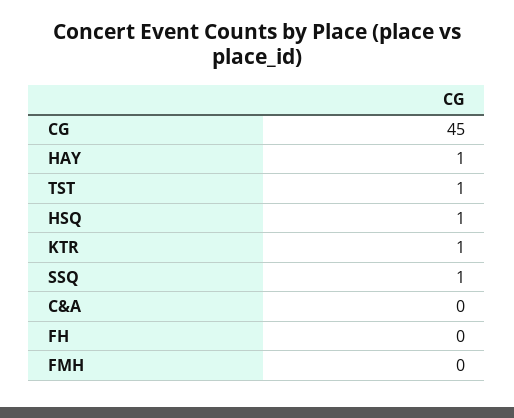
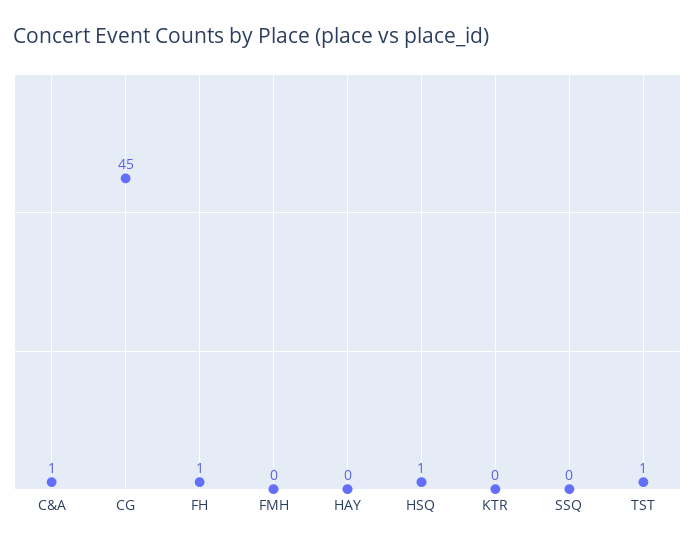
HAY: 1 -> 0
KTR: 1 -> 0
SSQ: 1 -> 0
C&A: 0 -> 1
FH: 0 -> 1

